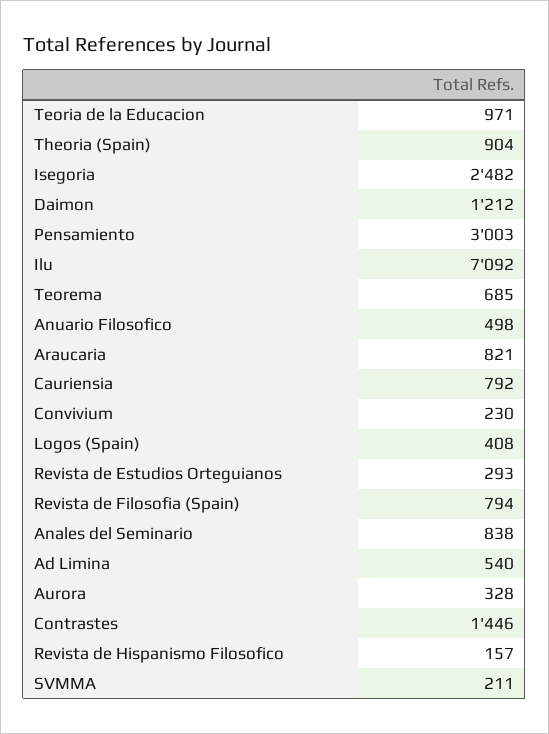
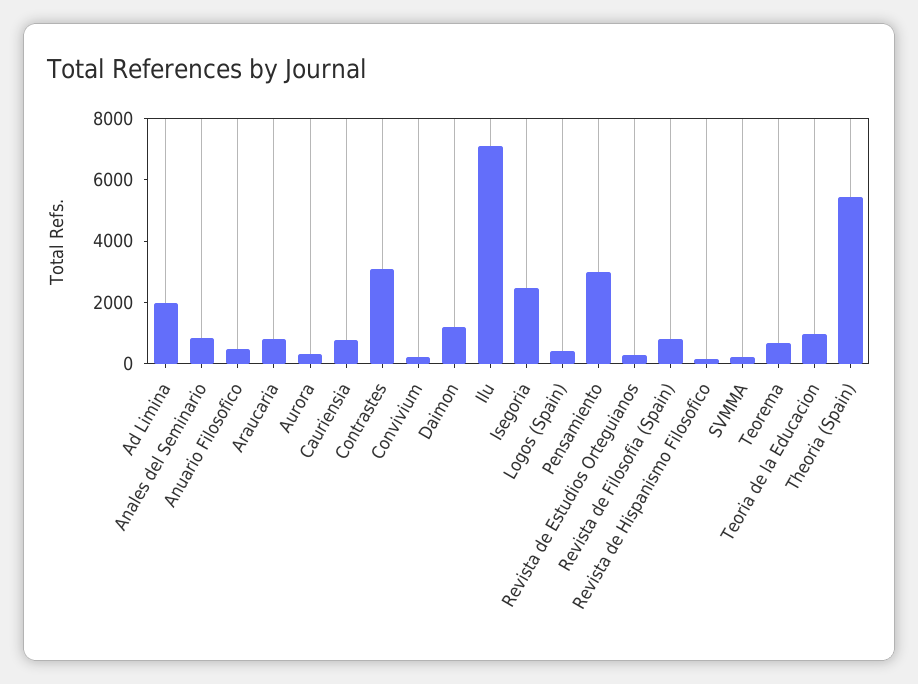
Theoria (Spain): 904 -> 5500
Ad Limina: 540 -> 2000
Contrastes: 1446 -> 3000

